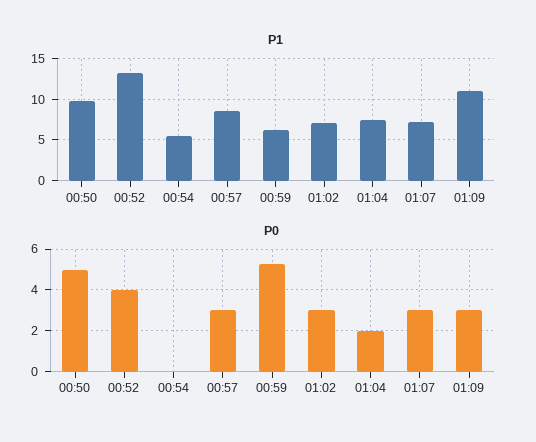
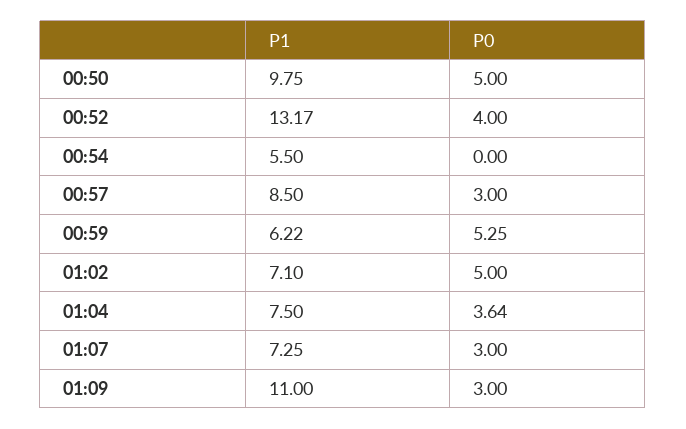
P0, 01:02: 3 -> 5
P0, 01:04: 2 -> 3.64

